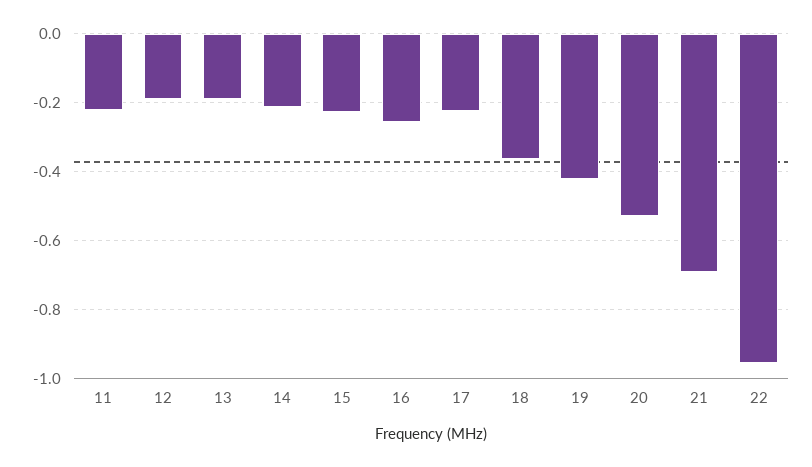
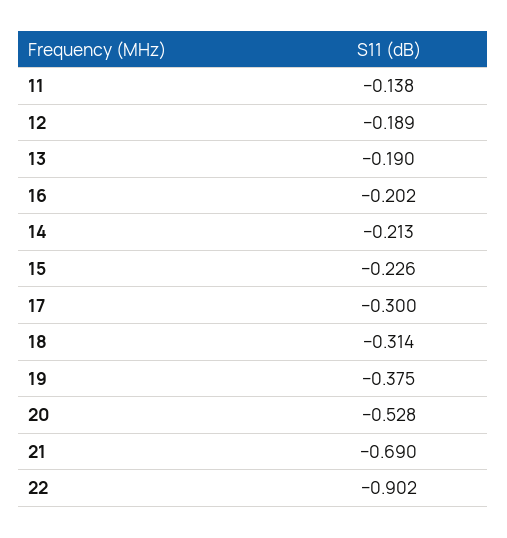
11: -0.22 -> -0.138
16: -0.26 -> -0.202
17: -0.22 -> -0.3
18: -0.36 -> -0.314
19: -0.42 -> -0.375
22: -0.96 -> -0.902

